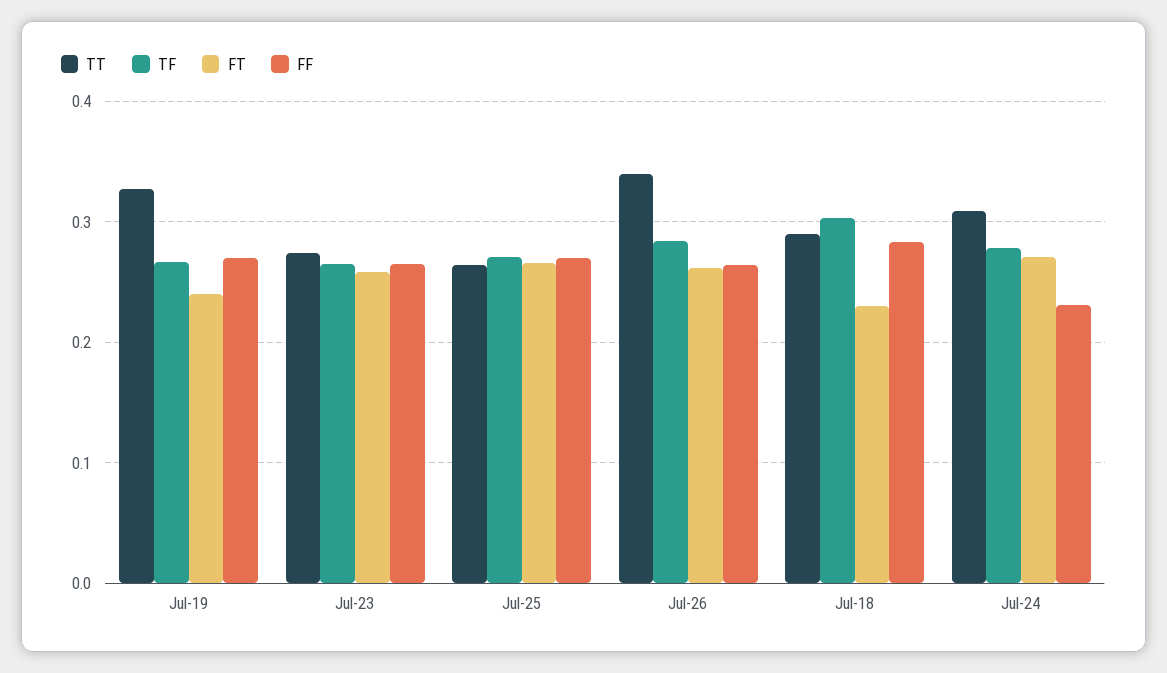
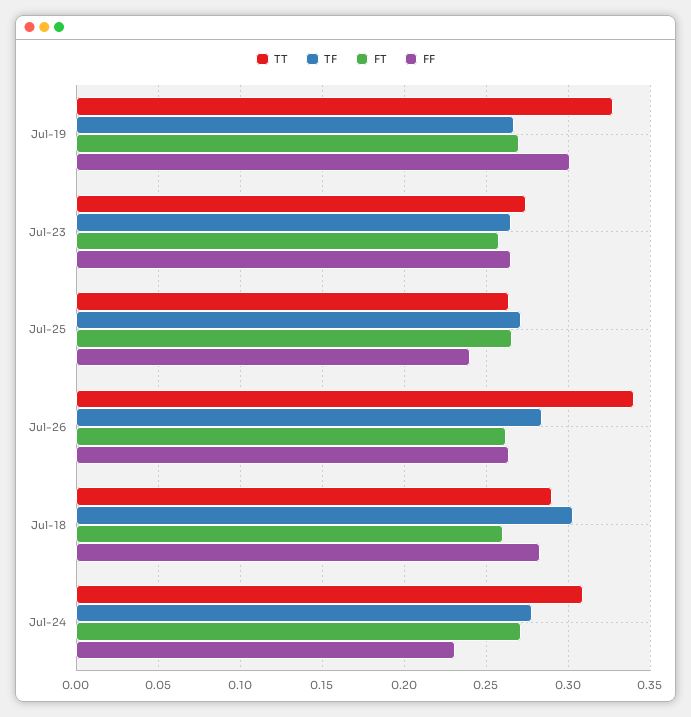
FT, Jul-19: 0.24 -> 0.27
FF, Jul-19: 0.27 -> 0.3
FF, Jul-25: 0.27 -> 0.24
FT, Jul-18: 0.23 -> 0.26

